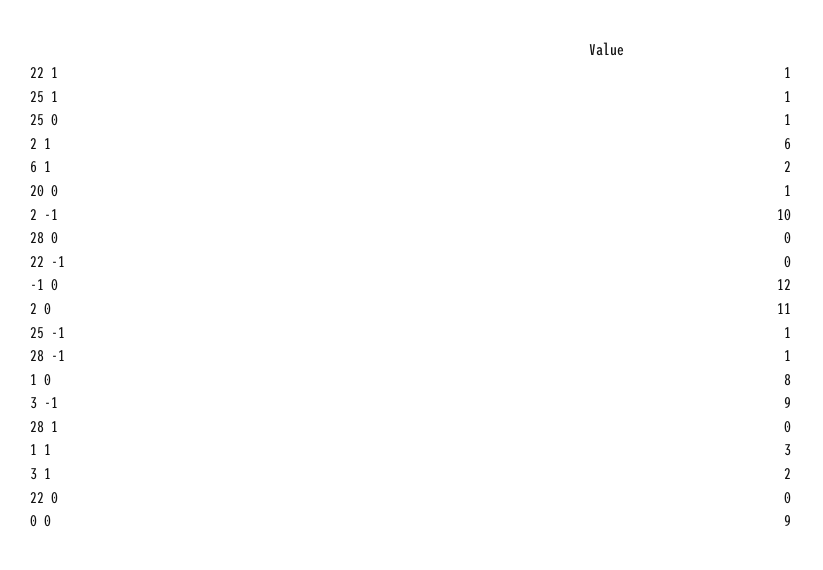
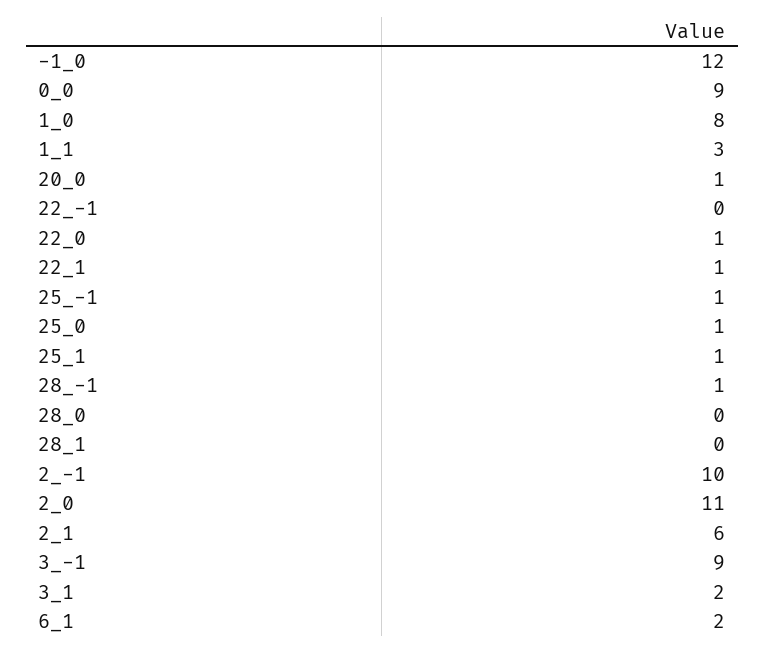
22 0: 0 -> 1

